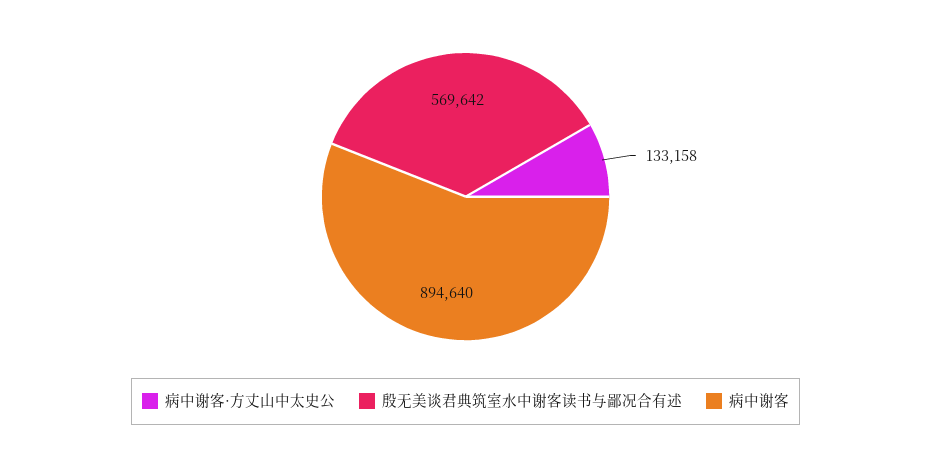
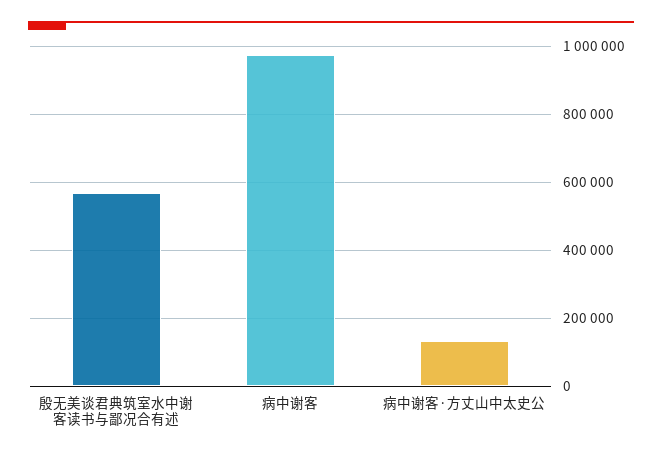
病中谢客: 894640 -> 980000

